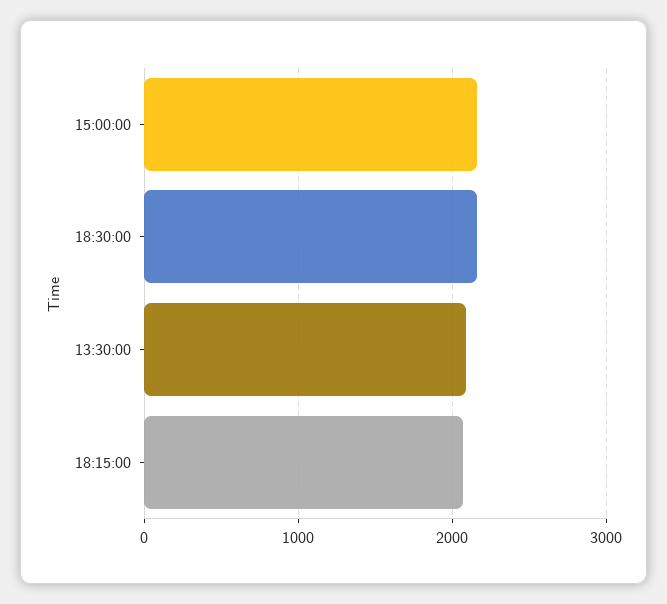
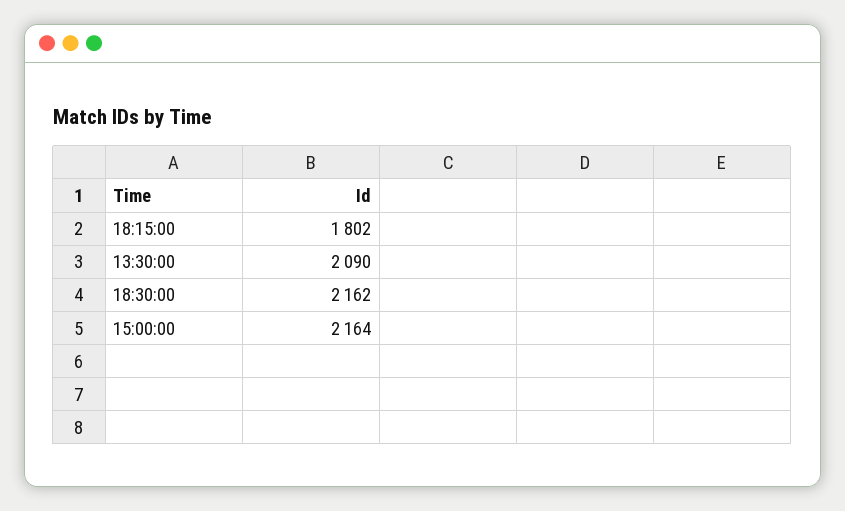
18:15:00: 2100 -> 1802

